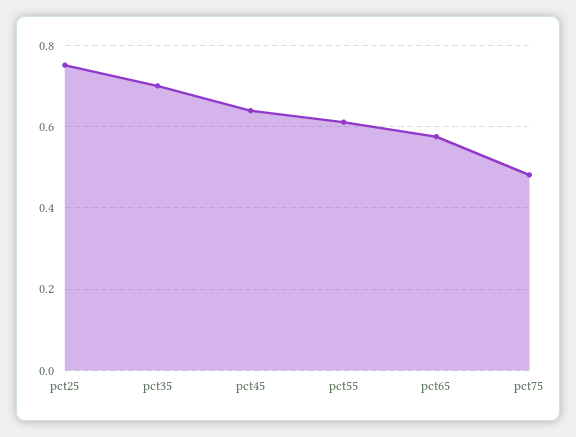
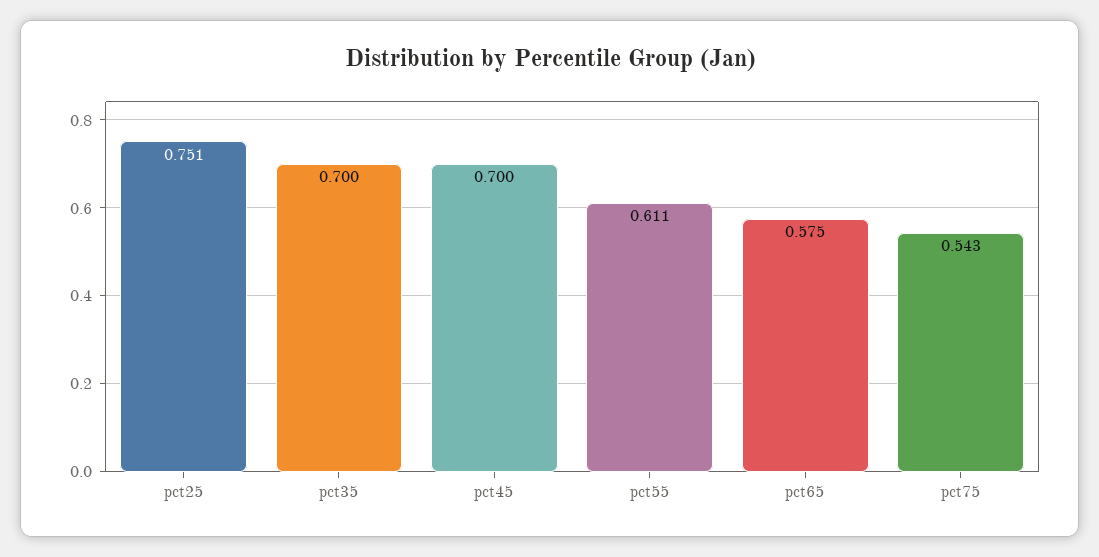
pct45: 0.64 -> 0.7
pct75: 0.48 -> 0.543

